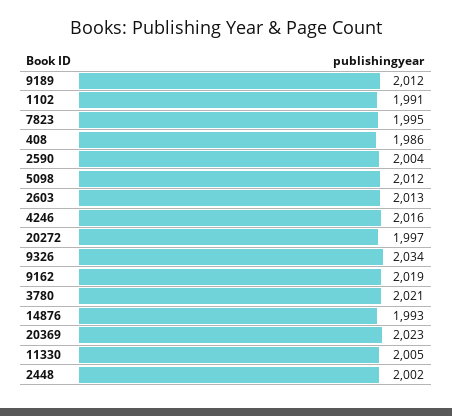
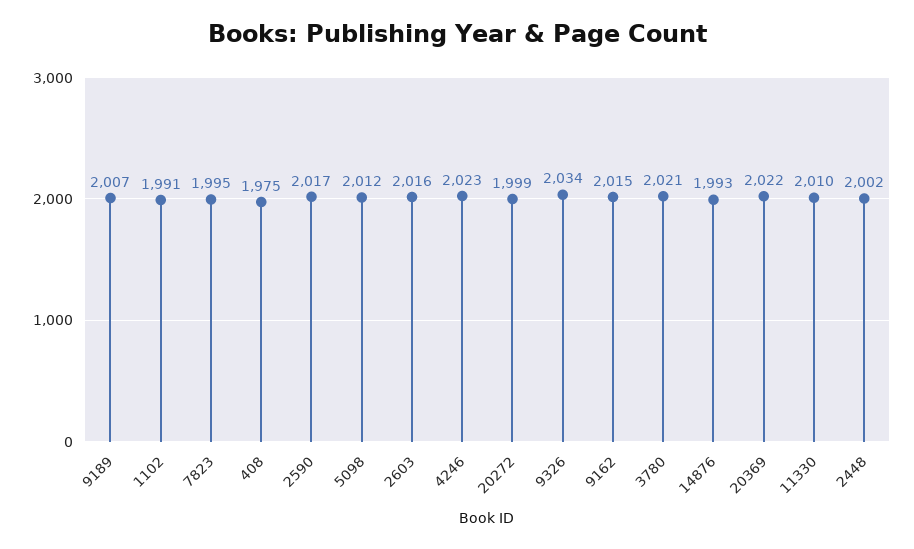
9189: 2012 -> 2007
408: 1986 -> 1975
2590: 2004 -> 2017
2603: 2013 -> 2016
4246: 2016 -> 2023
20272: 1997 -> 1999
9162: 2019 -> 2015
20369: 2023 -> 2022
11330: 2005 -> 2010

